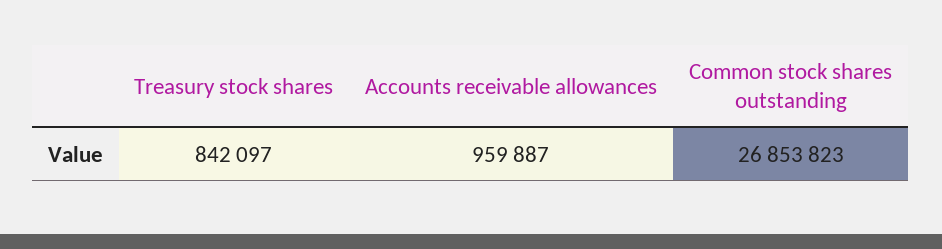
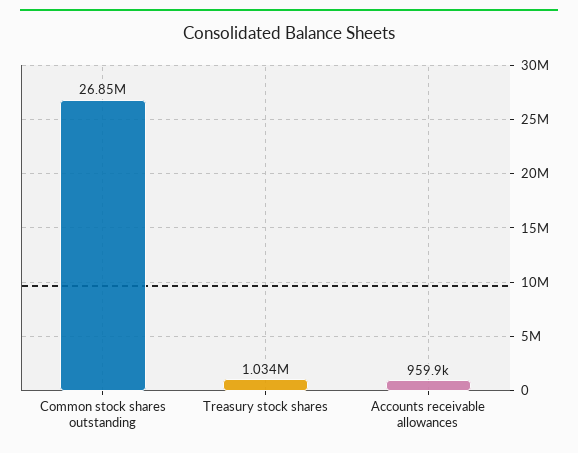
Treasury stock shares: 842097 -> 1034000

